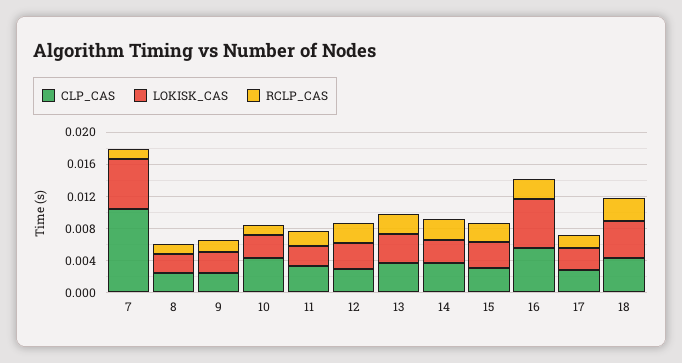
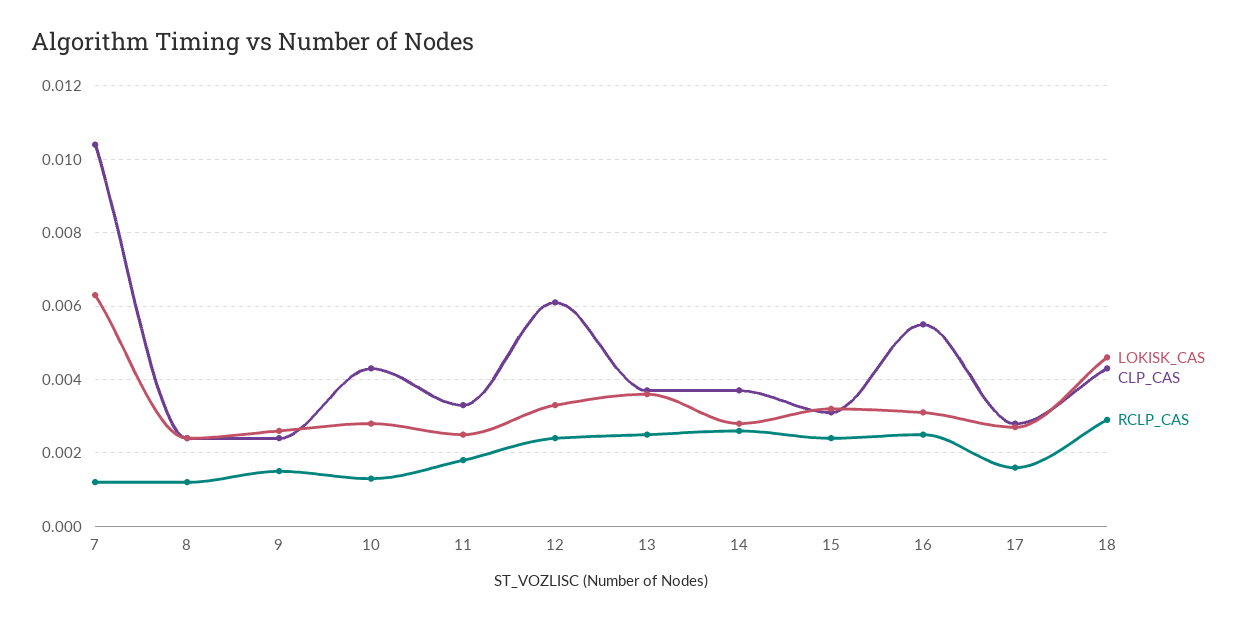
CLP_CAS, 12: 0.003 -> 0.006
LOKISK_CAS, 16: 0.006 -> 0.003

